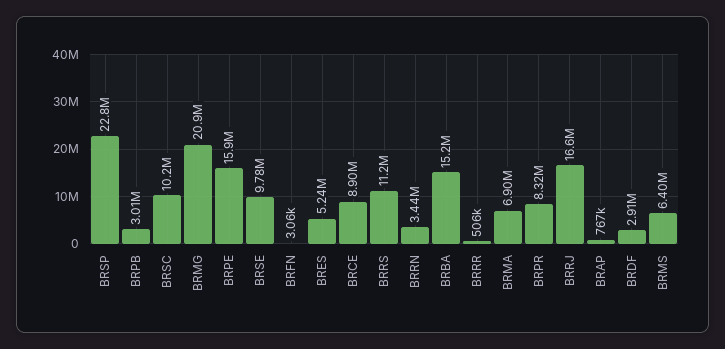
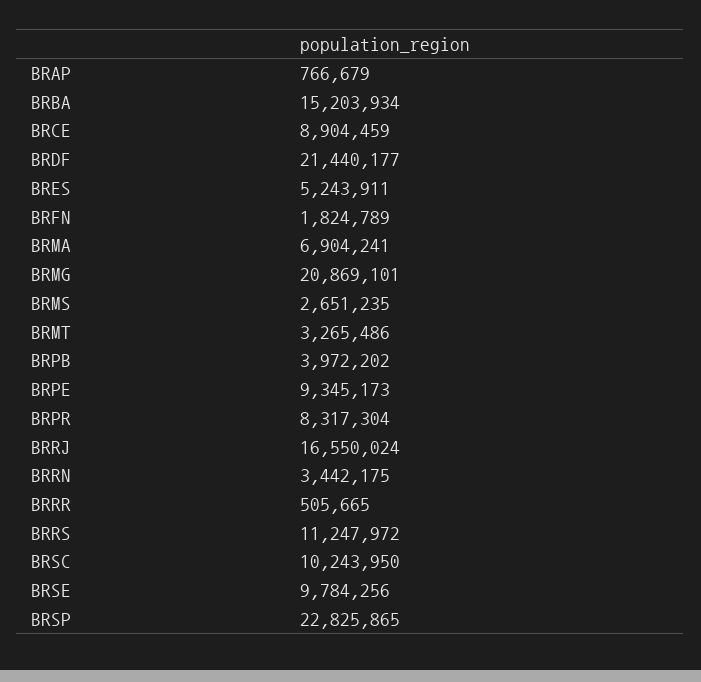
BRPB: 3010000 -> 3972202
BRPE: 15900000 -> 9345173
BRFN: 3060 -> 1824789
BRDF: 2910000 -> 21440177
BRMS: 6400000 -> 2651235
BRMT: none -> 3265486

